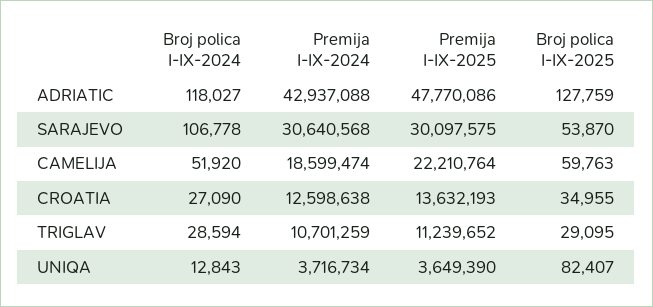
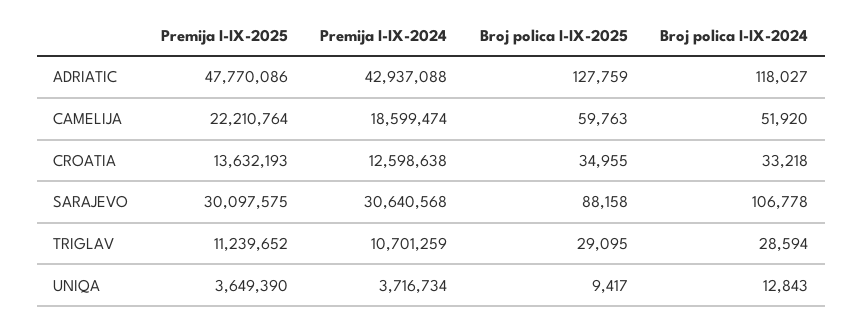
Broj polica I-IX-2025, SARAJEVO: 53870 -> 88158
Broj polica I-IX-2024, CROATIA: 27090 -> 33218
Broj polica I-IX-2025, UNIQA: 82407 -> 9417

